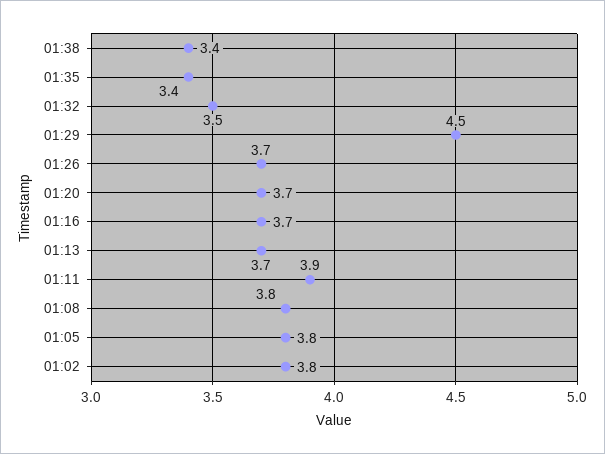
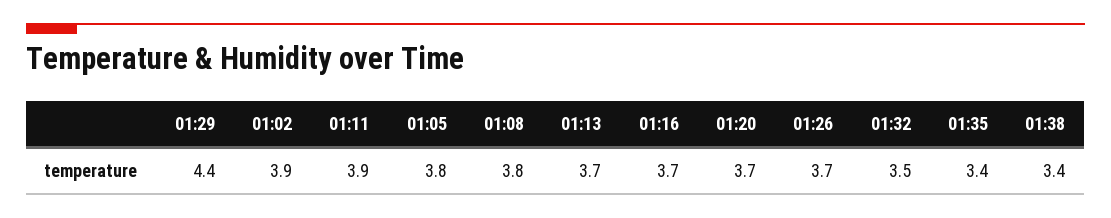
01:29: 4.5 -> 4.4
01:02: 3.8 -> 3.9

